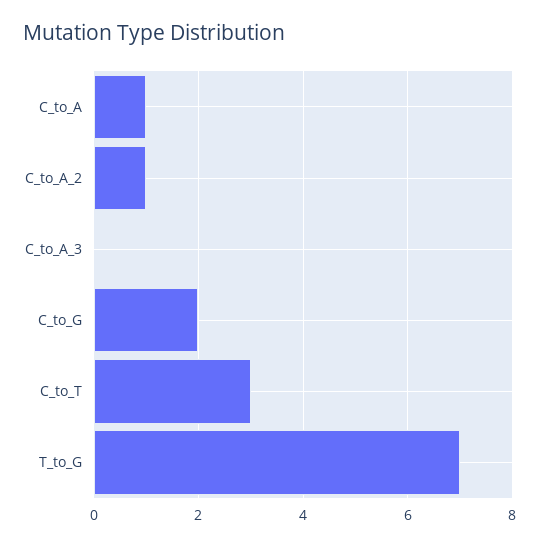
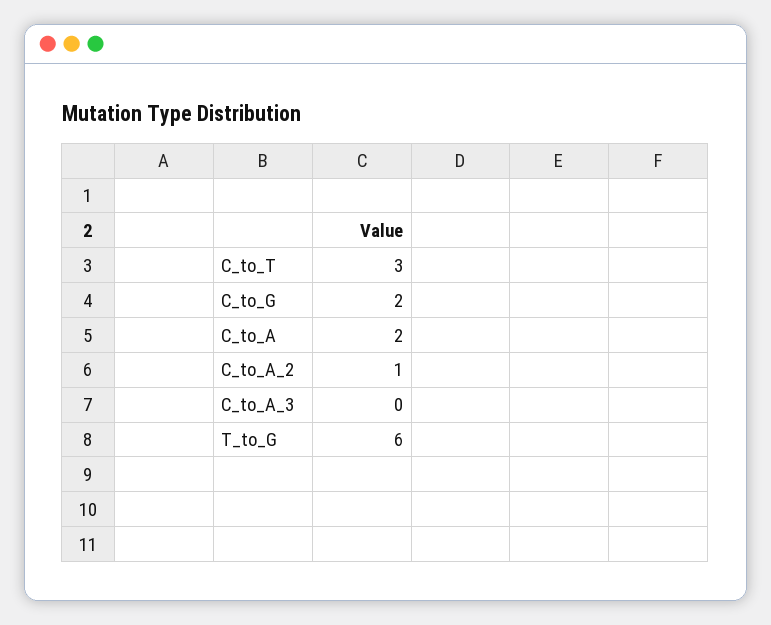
C_to_A: 1 -> 2
T_to_G: 7 -> 6

